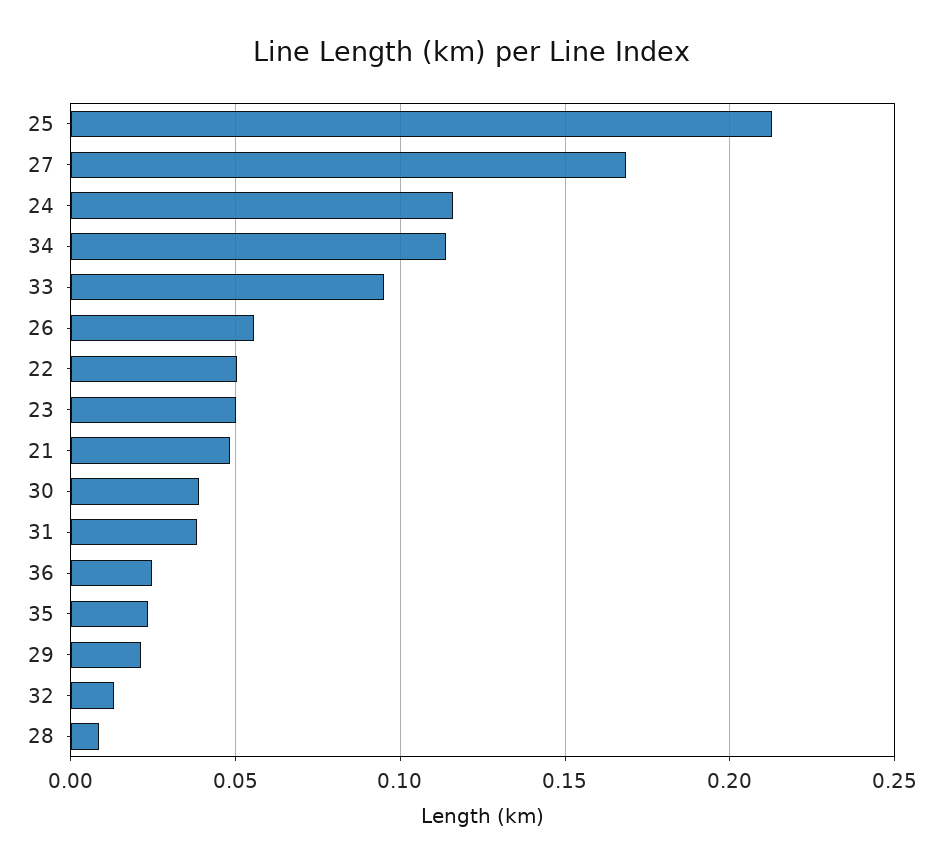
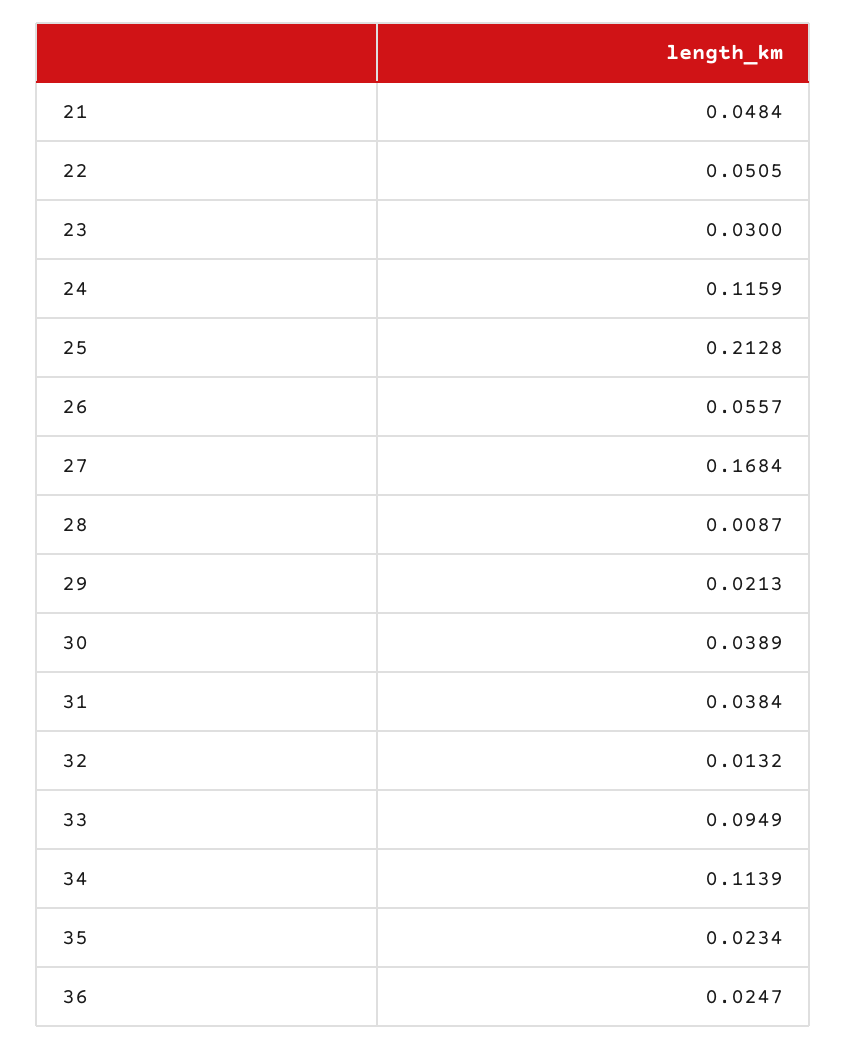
23: 0.05 -> 0.03

